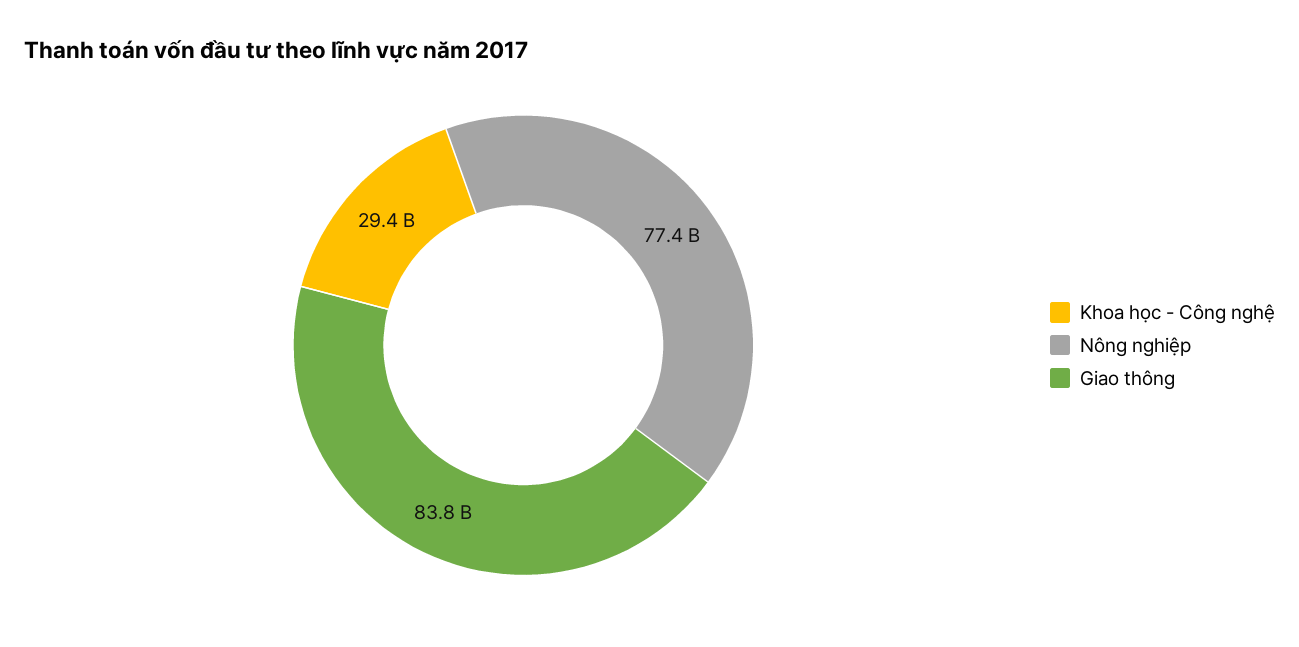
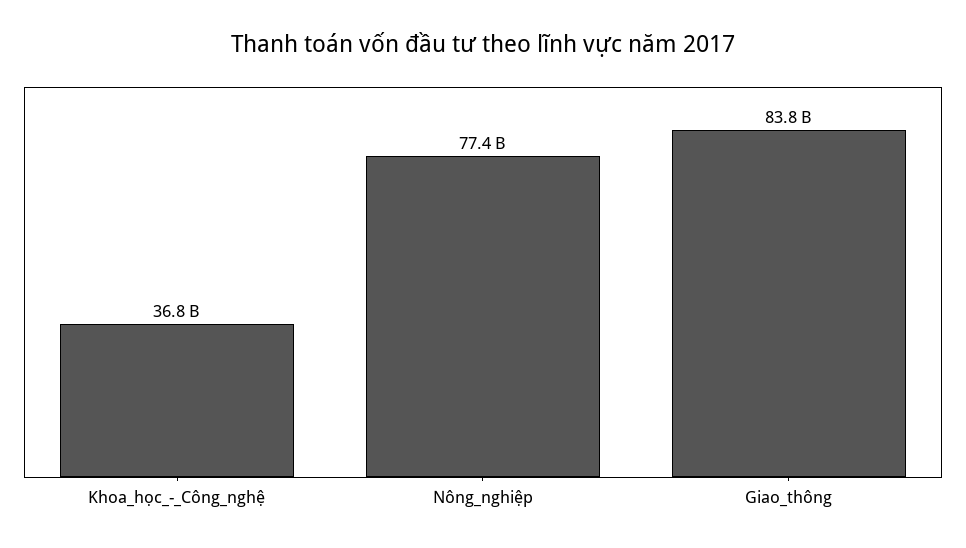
Khoa học - Công nghệ: 29400000000 -> 36800000000

